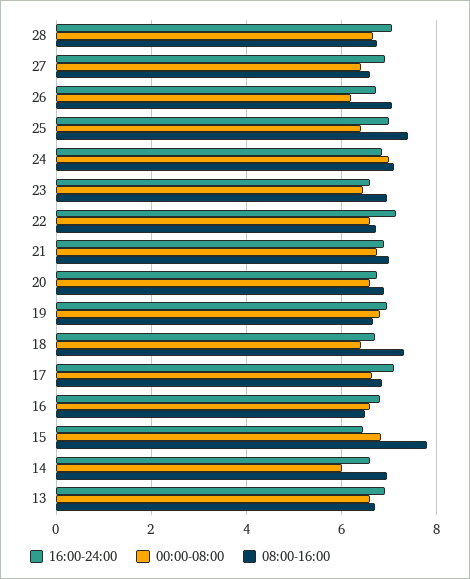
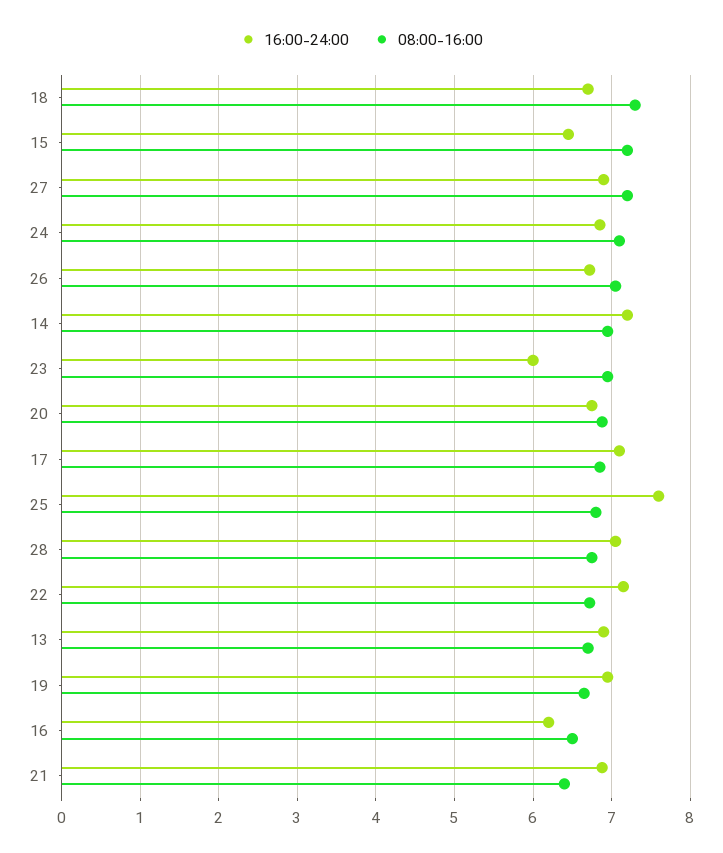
00:00-08:00, 28: 6.6 -> none
00:00-08:00, 27: 6.4 -> none
08:00-16:00, 27: 6.6 -> 7.2
00:00-08:00, 26: 6.2 -> none
16:00-24:00, 25: 7 -> 7.6
00:00-08:00, 25: 6.4 -> none
08:00-16:00, 25: 7.4 -> 6.8
00:00-08:00, 24: 7 -> none
16:00-24:00, 23: 6.6 -> 6
00:00-08:00, 23: 6.4 -> none
00:00-08:00, 22: 6.6 -> none
00:00-08:00, 21: 6.8 -> none
08:00-16:00, 21: 7 -> 6.4
00:00-08:00, 20: 6.6 -> none
00:00-08:00, 19: 6.8 -> none
00:00-08:00, 18: 6.4 -> none
00:00-08:00, 17: 6.6 -> none
16:00-24:00, 16: 6.8 -> 6.2
00:00-08:00, 16: 6.6 -> none
00:00-08:00, 15: 6.8 -> none
08:00-16:00, 15: 7.8 -> 7.2
16:00-24:00, 14: 6.6 -> 7.2
00:00-08:00, 14: 6 -> none
00:00-08:00, 13: 6.6 -> none

